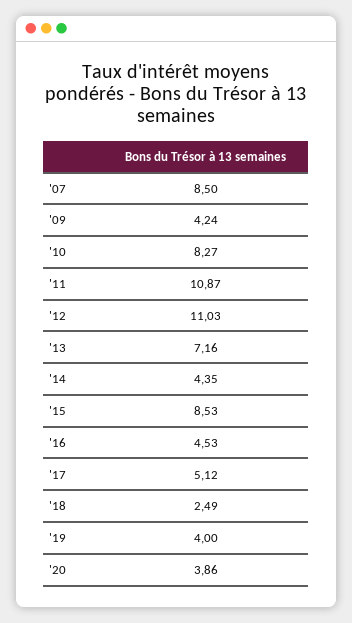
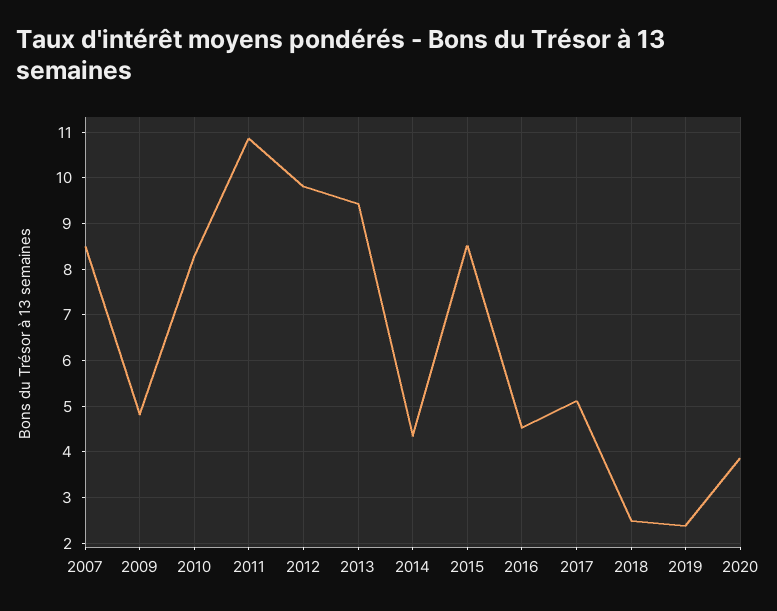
'09: 4.24 -> 4.8
'12: 11.03 -> 9.8
'13: 7.16 -> 9.4
'19: 4 -> 2.4

